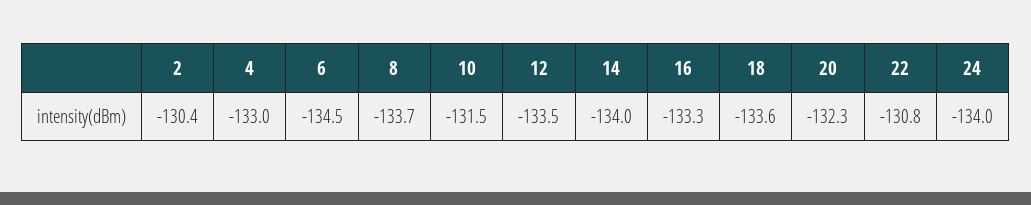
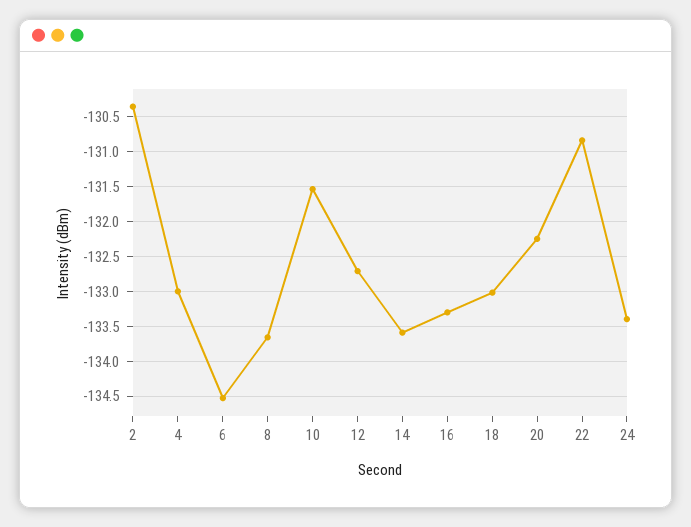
12: -133.5 -> -132.7
14: -134 -> -133.6
18: -133.6 -> -133
24: -134 -> -133.4

